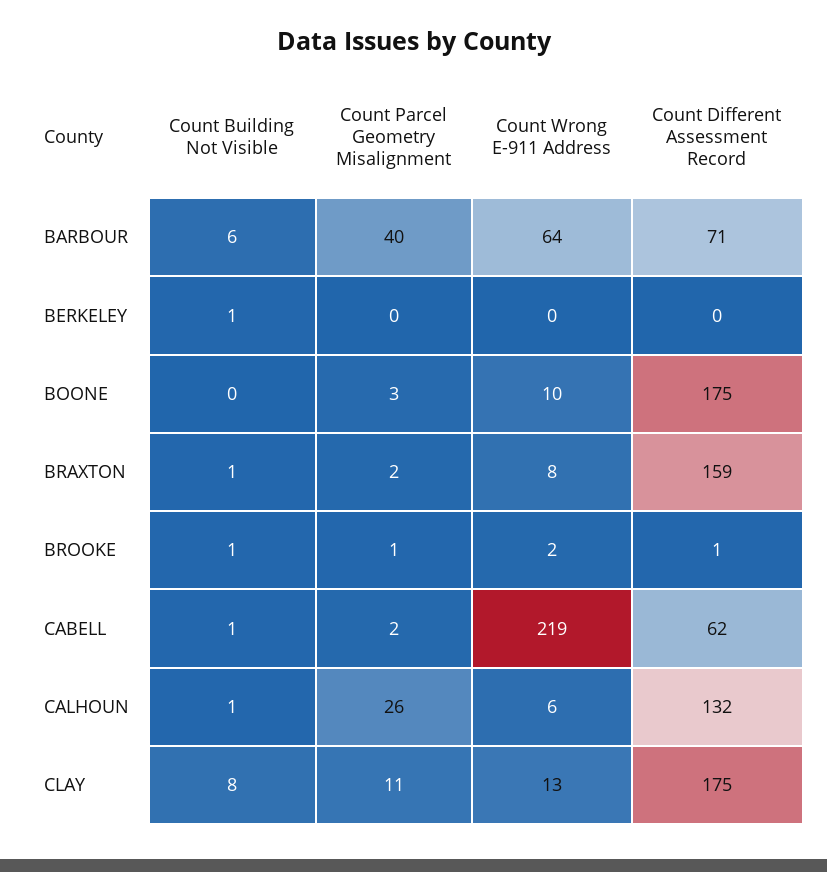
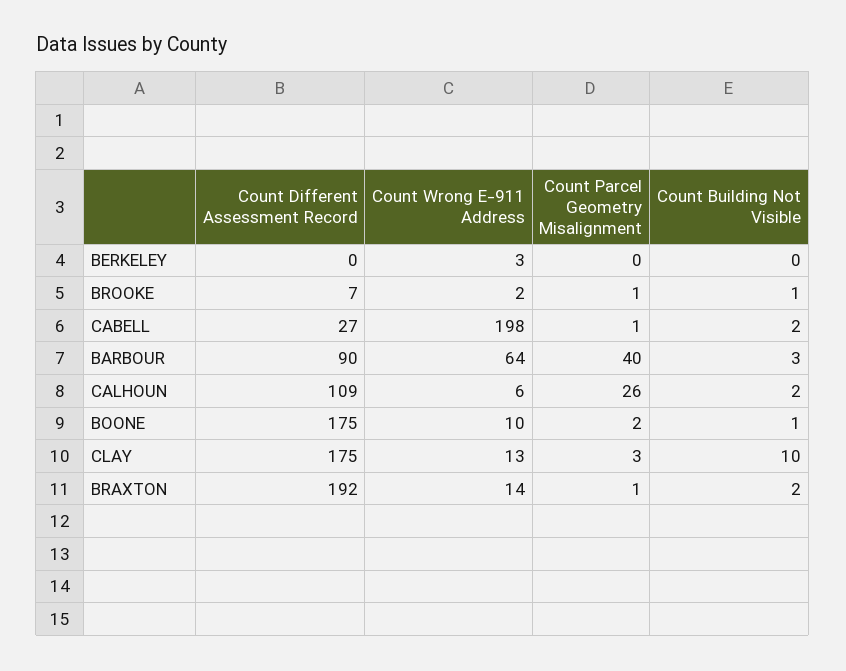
Count Building Not Visible, BARBOUR: 6 -> 3
Count Different Assessment Record, BARBOUR: 71 -> 90
Count Building Not Visible, BERKELEY: 1 -> 0
Count Wrong E-911 Address, BERKELEY: 0 -> 3
Count Building Not Visible, BOONE: 0 -> 1
Count Parcel Geometry Misalignment, BOONE: 3 -> 2
Count Building Not Visible, BRAXTON: 1 -> 2
Count Parcel Geometry Misalignment, BRAXTON: 2 -> 1
Count Wrong E-911 Address, BRAXTON: 8 -> 14
Count Different Assessment Record, BRAXTON: 159 -> 192
Count Different Assessment Record, BROOKE: 1 -> 7
Count Building Not Visible, CABELL: 1 -> 2
Count Parcel Geometry Misalignment, CABELL: 2 -> 1
Count Wrong E-911 Address, CABELL: 219 -> 198
Count Different Assessment Record, CABELL: 62 -> 27
Count Building Not Visible, CALHOUN: 1 -> 2
Count Different Assessment Record, CALHOUN: 132 -> 109
Count Building Not Visible, CLAY: 8 -> 10
Count Parcel Geometry Misalignment, CLAY: 11 -> 3

